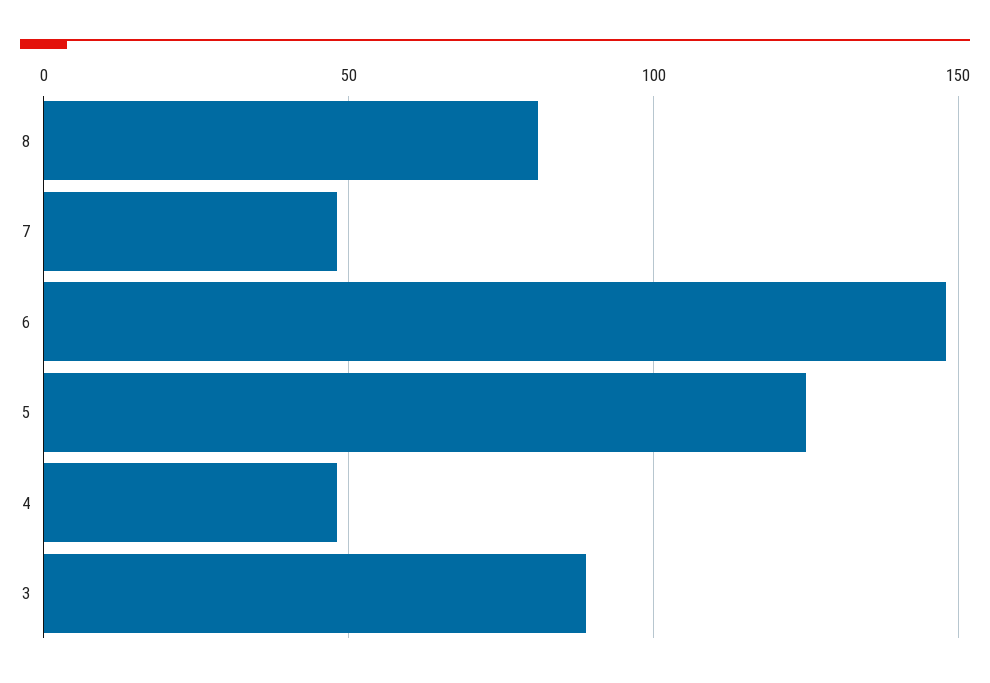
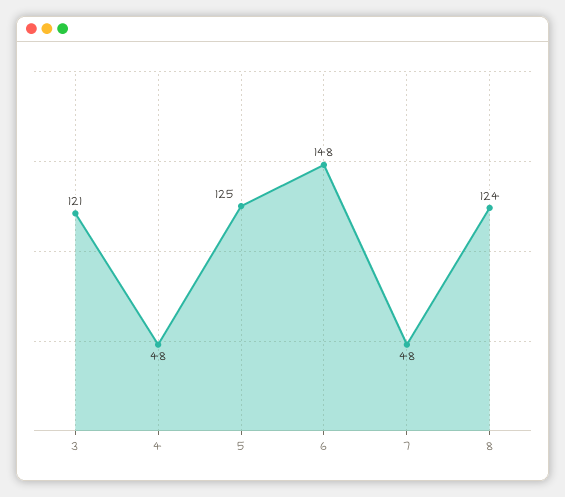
8: 80 -> 124
3: 90 -> 121

